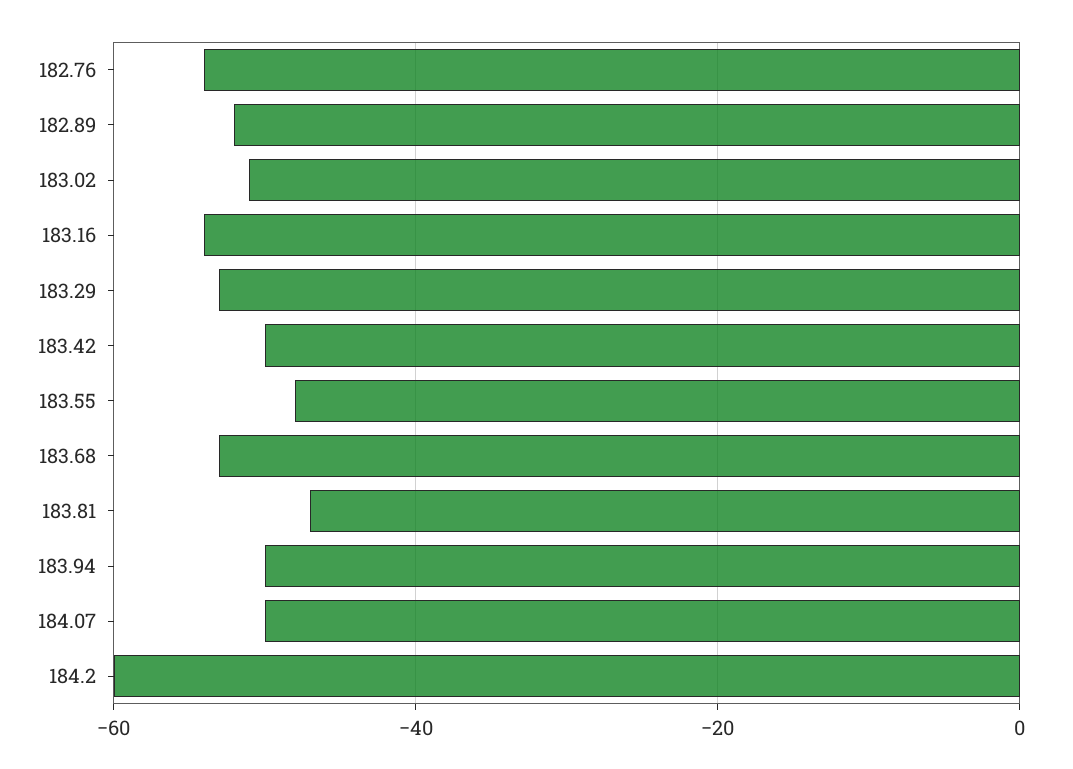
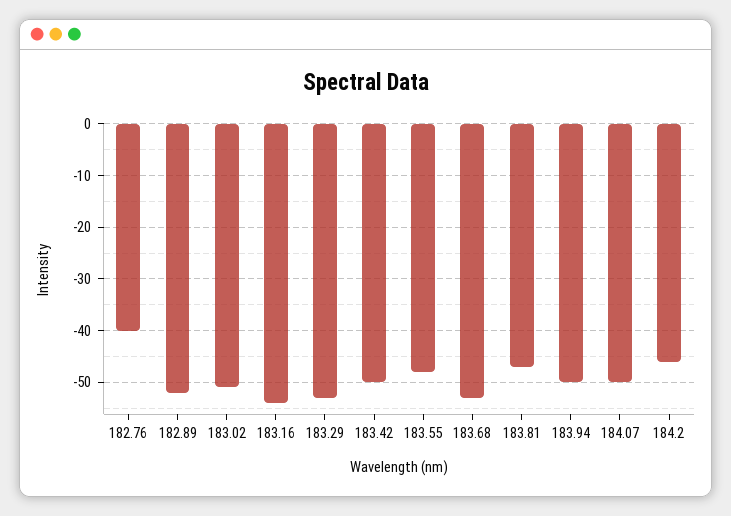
182.76: -55 -> -40
184.2: -60 -> -45

